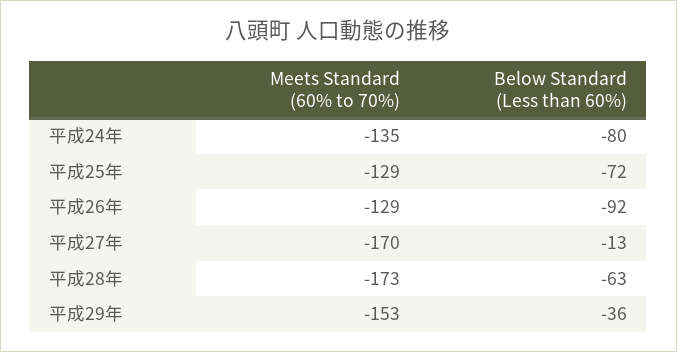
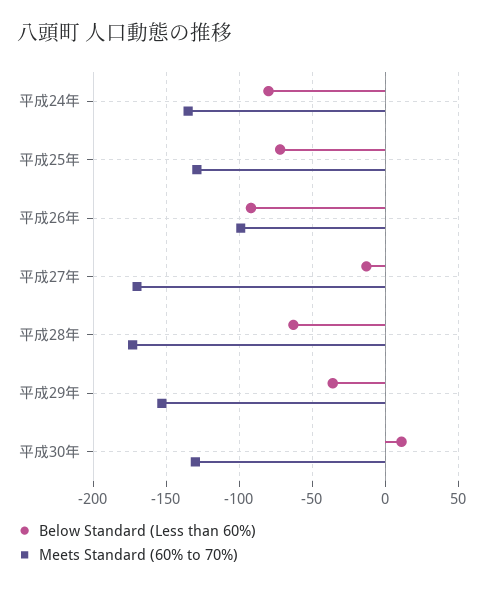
Meets Standard (60% to 70%), 平成26年: -129 -> -100
Below Standard (Less than 60%), 平成30年: none -> 10
Meets Standard (60% to 70%), 平成30年: none -> -130

